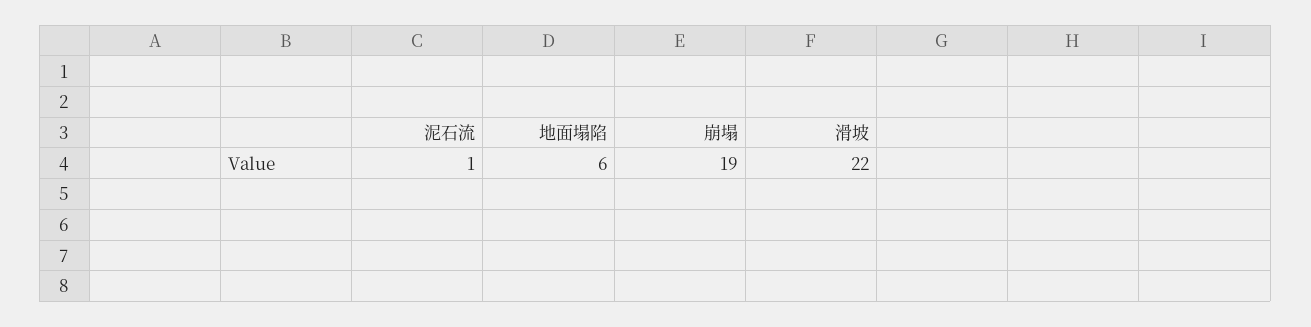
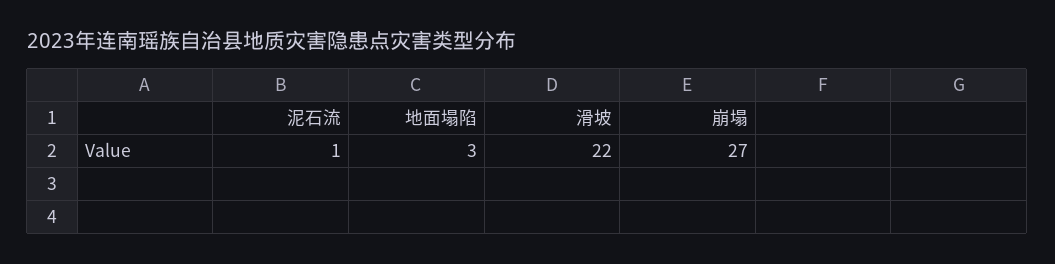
地面塌陷: 6 -> 3
崩塌: 19 -> 27

